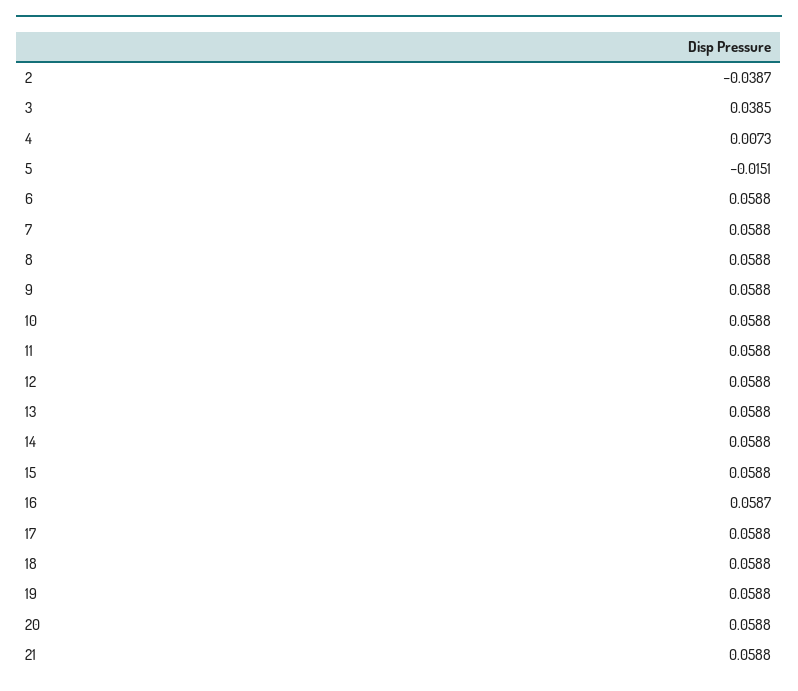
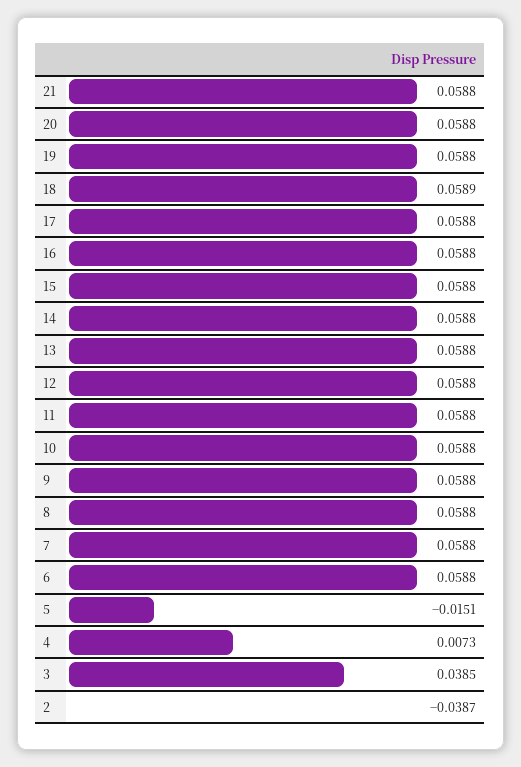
16: 0.0587 -> 0.0588
18: 0.0588 -> 0.0589

